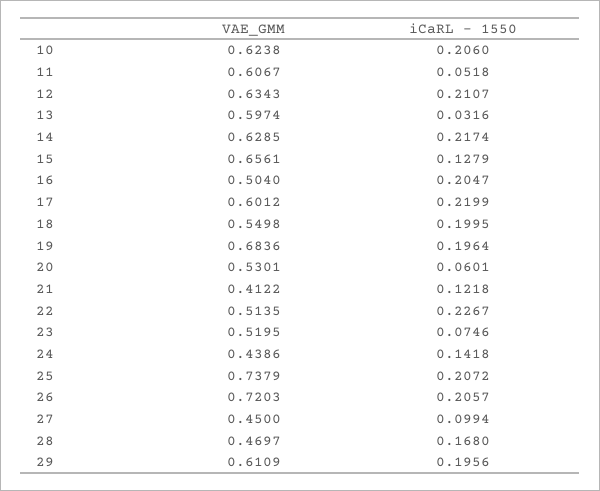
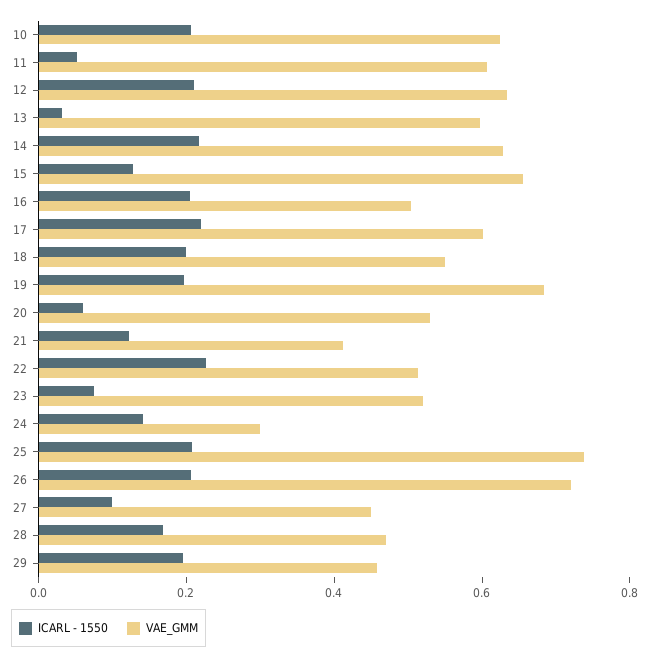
VAE_GMM, 24: 0.4386 -> 0.3
VAE_GMM, 29: 0.6109 -> 0.45

